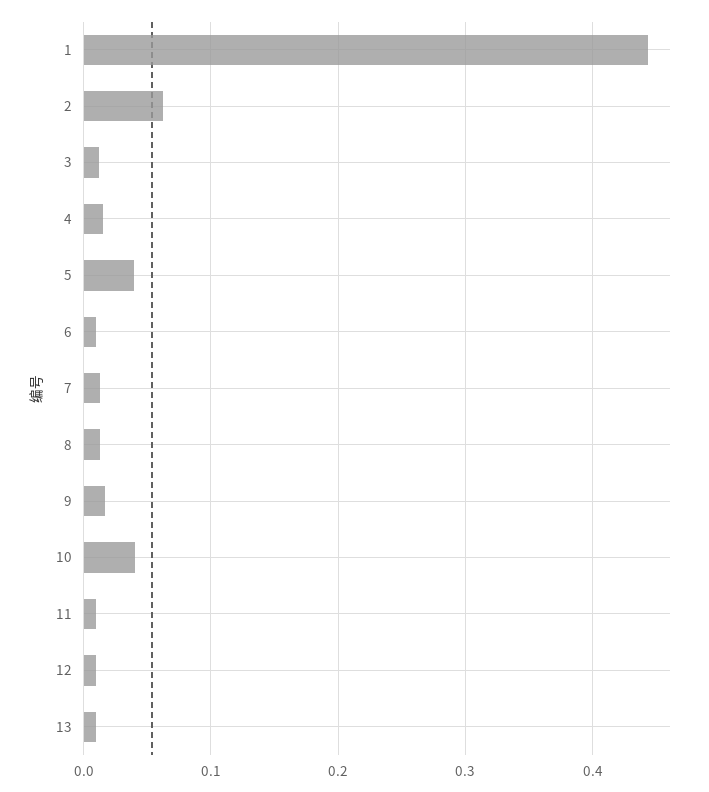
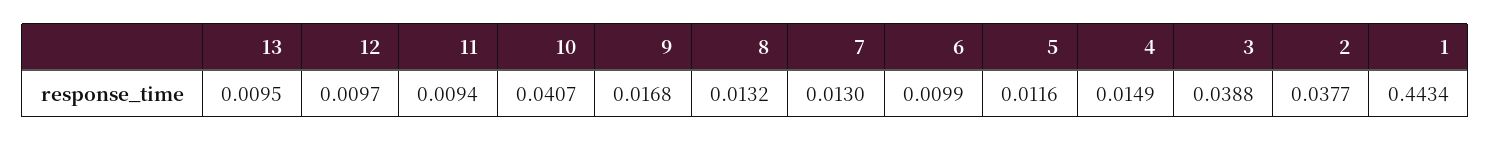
2: 0.06 -> 0.0377
3: 0.01 -> 0.0388
5: 0.04 -> 0.0116

